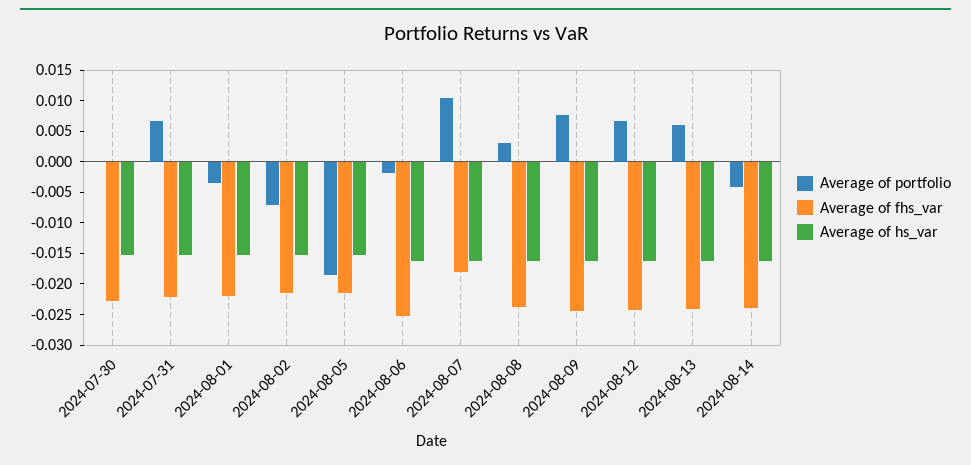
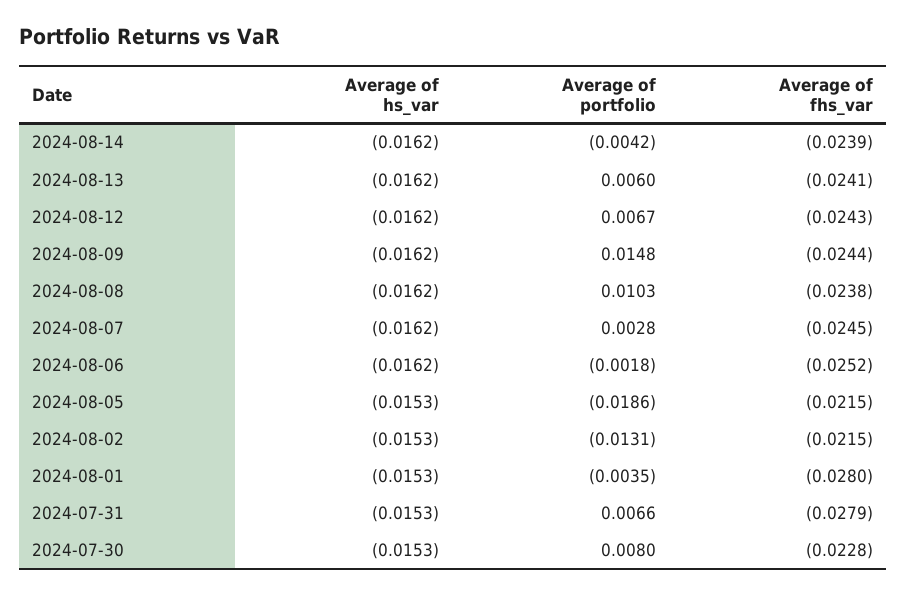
Average of portfolio, 2024-07-30: 0 -> 0.008
Average of fhs_var, 2024-07-31: -0.0225 -> -0.0279
Average of fhs_var, 2024-08-01: -0.0225 -> -0.028
Average of portfolio, 2024-08-02: -0.0075 -> -0.0131
Average of portfolio, 2024-08-07: 0.01 -> 0.0028
Average of fhs_var, 2024-08-07: -0.0175 -> -0.0245
Average of portfolio, 2024-08-08: 0.0025 -> 0.0103
Average of portfolio, 2024-08-09: 0.0075 -> 0.0148

